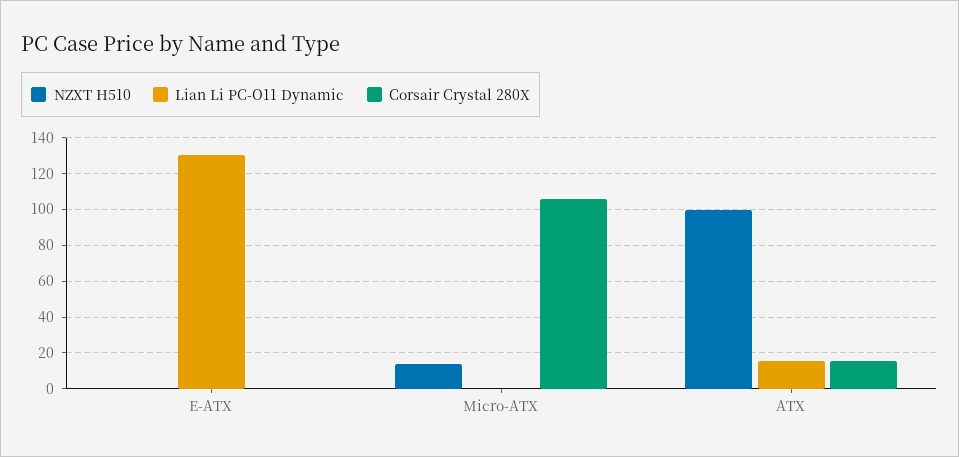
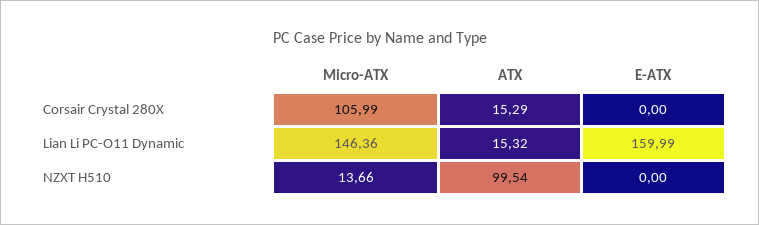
Lian Li PC-O11 Dynamic, E-ATX: 130 -> 159.99
Lian Li PC-O11 Dynamic, Micro-ATX: 0 -> 146.36

